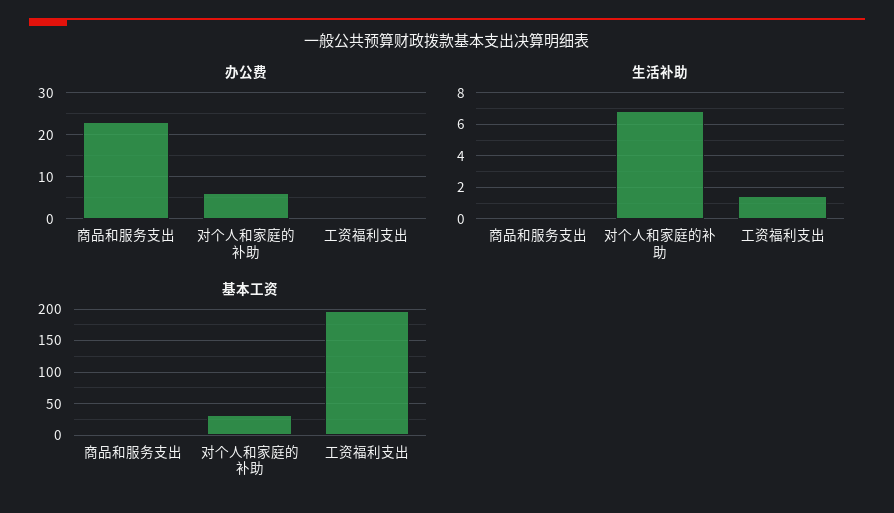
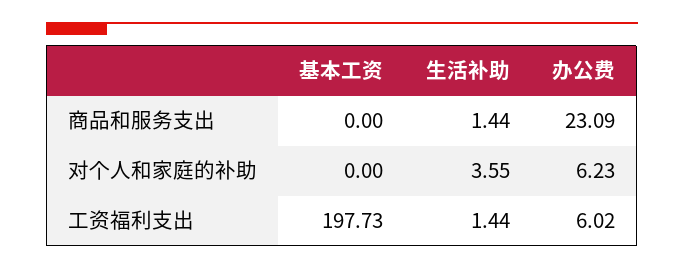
办公费, 工资福利支出: 0 -> 6.02
生活补助, 商品和服务支出: 0 -> 1.44
生活补助, 对个人和家庭的补助: 7 -> 3.55
基本工资, 对个人和家庭的补助: 30 -> 0

